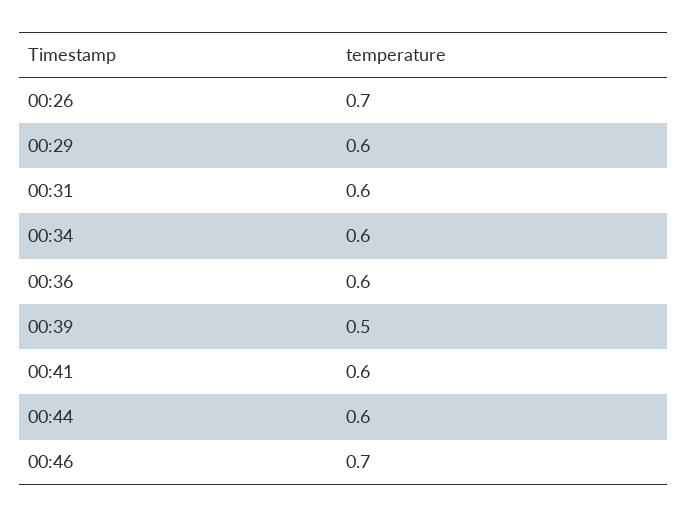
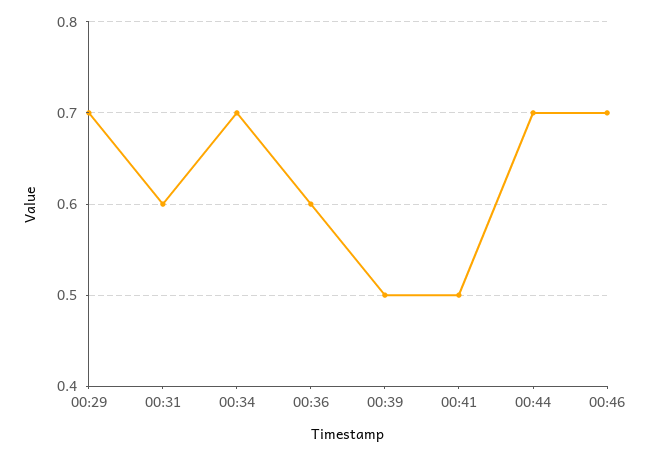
00:26: 0.7 -> none
00:29: 0.6 -> 0.7
00:34: 0.6 -> 0.7
00:41: 0.6 -> 0.5
00:44: 0.6 -> 0.7

